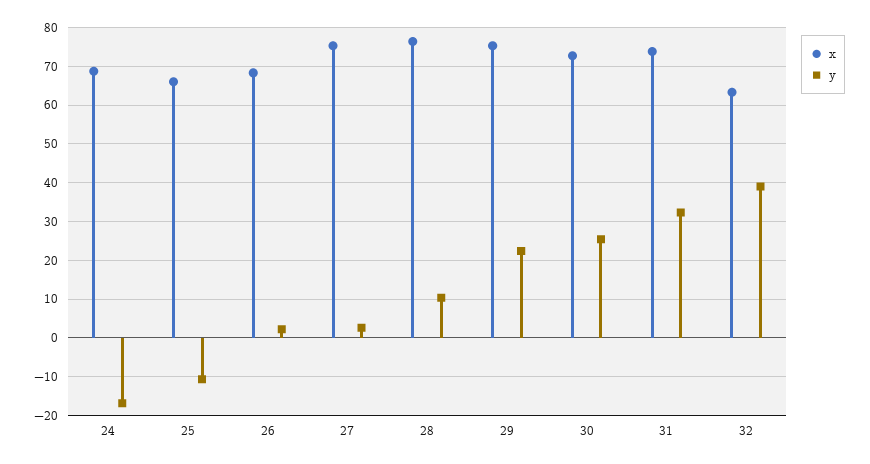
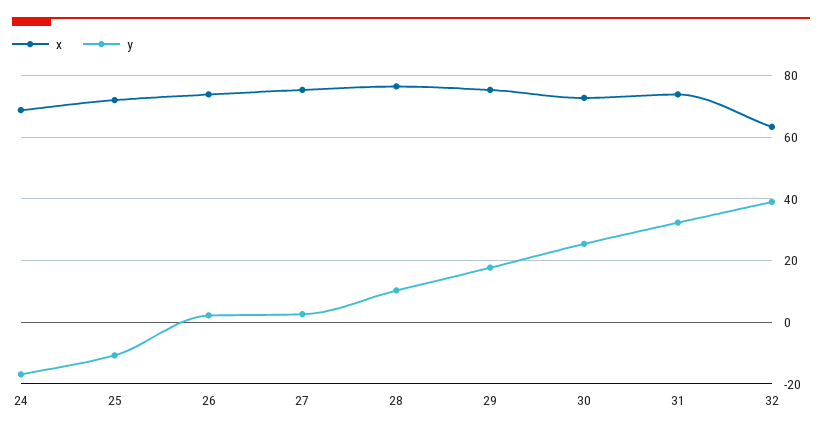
x, 25: 66 -> 72
x, 26: 68 -> 74
y, 29: 22 -> 18

